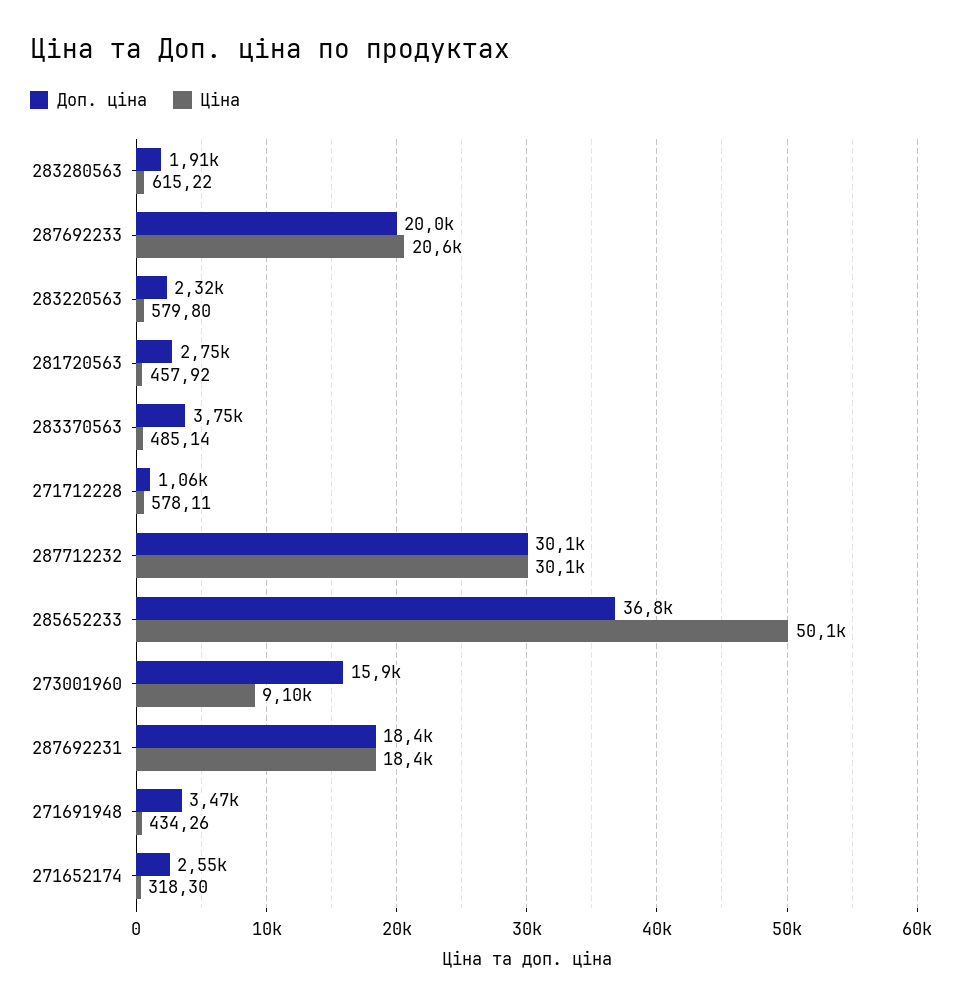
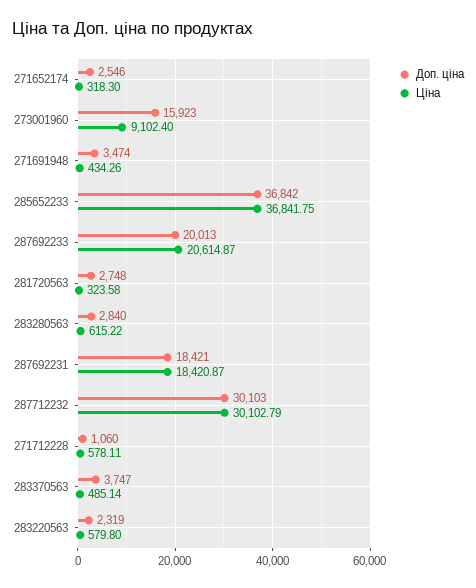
Доп. ціна, 283280563: 1910 -> 2840
Ціна, 281720563: 457.92 -> 323.58
Ціна, 285652233: 50100 -> 36841.75

